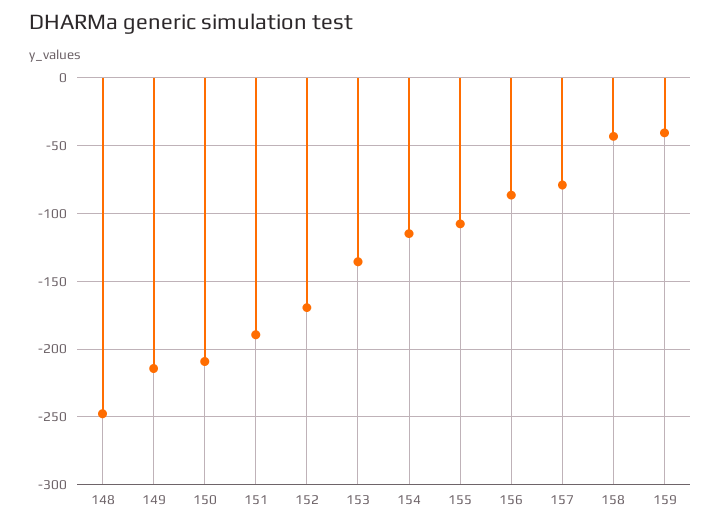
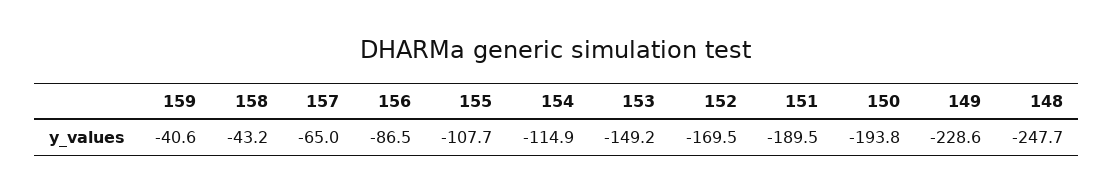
149: -215 -> -228.6
150: -210 -> -193.8
153: -135 -> -149.2
157: -80 -> -65

